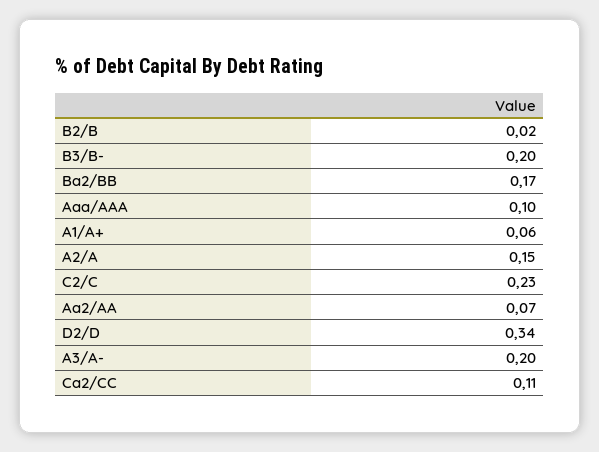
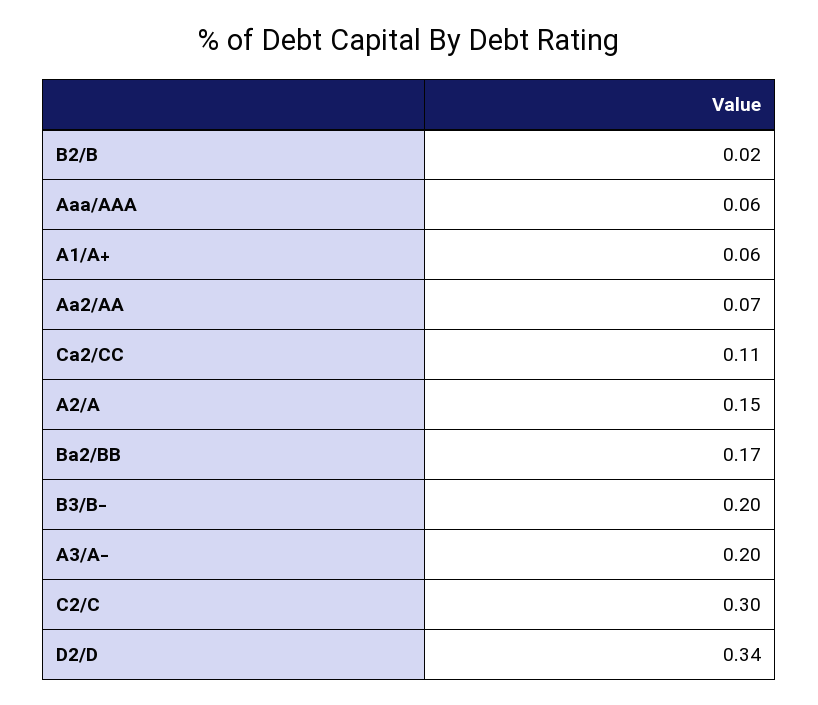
Aaa/AAA: 0.1 -> 0.06
C2/C: 0.23 -> 0.3

